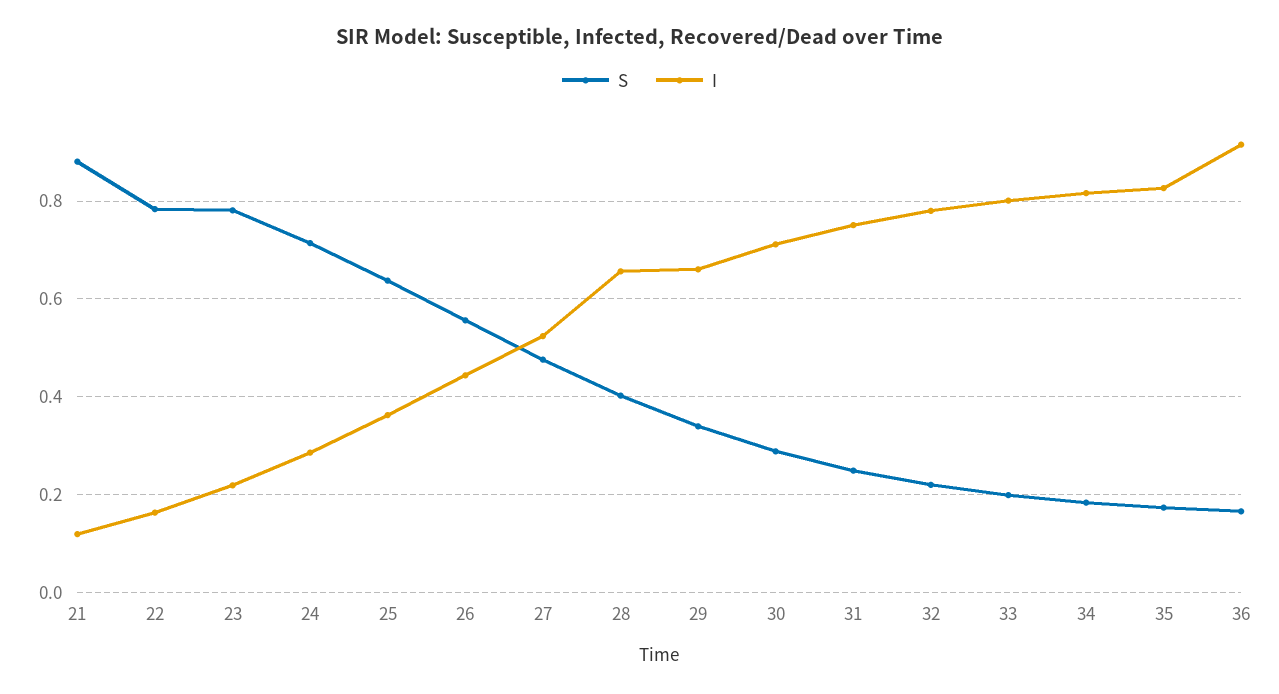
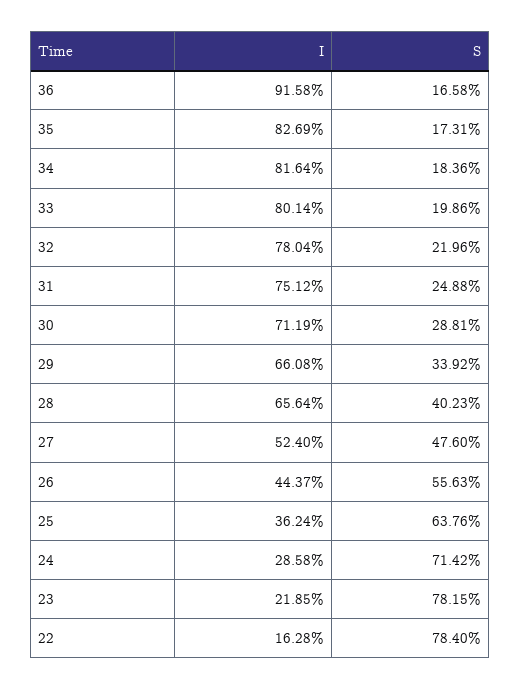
S, 21: 0.88 -> none
I, 21: 0.12 -> none

